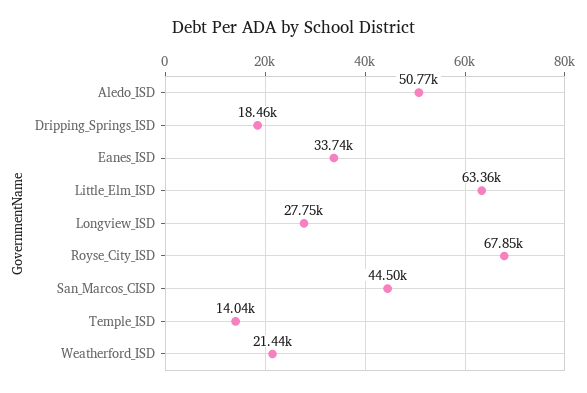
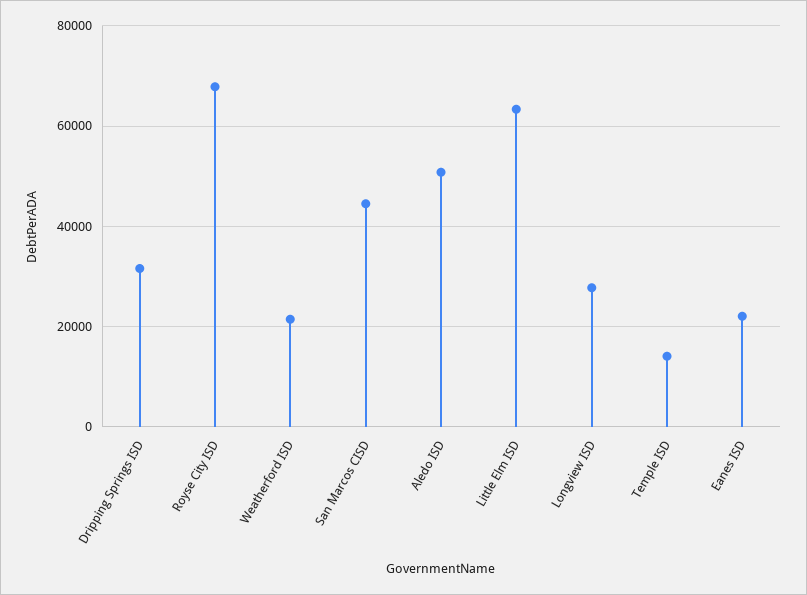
Dripping_Springs_ISD: 18460 -> 32000
Eanes_ISD: 33740 -> 22000

